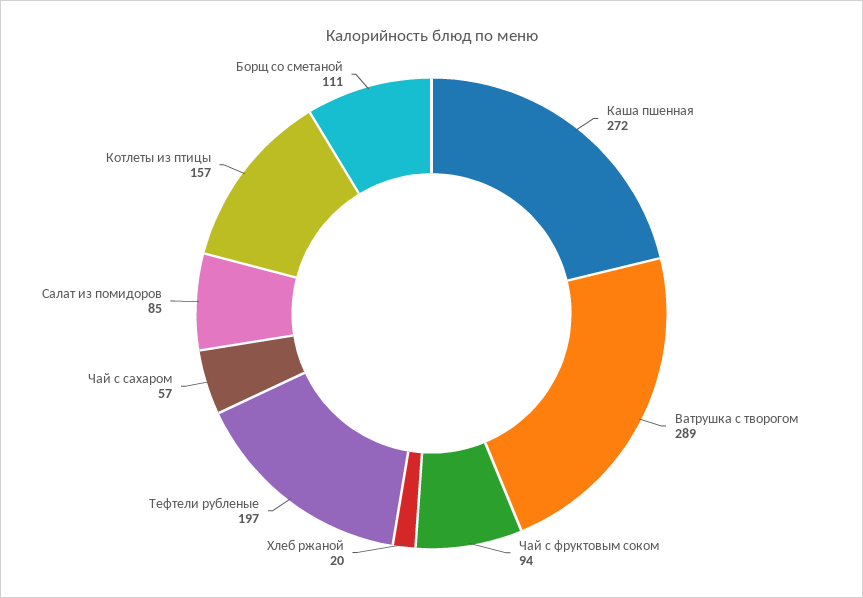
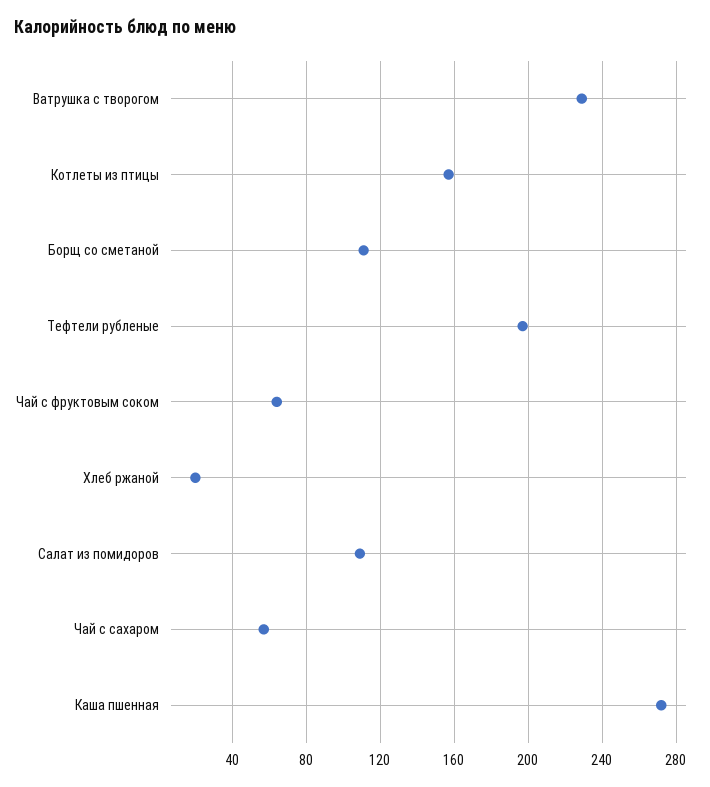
Ватрушка с творогом: 289 -> 230
Чай с фруктовым соком: 94 -> 65
Салат из помидоров: 85 -> 110

